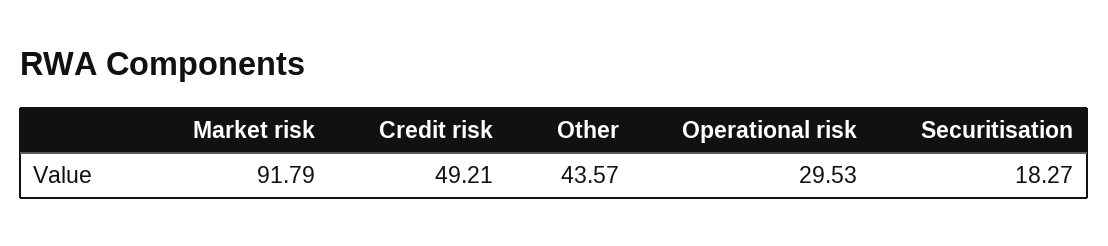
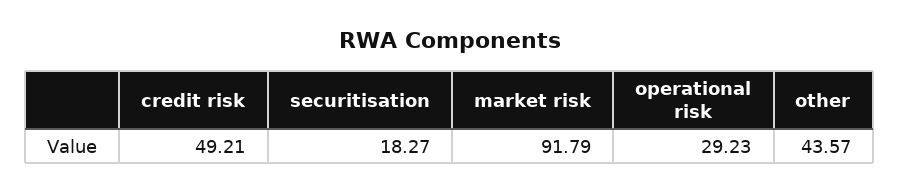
Operational risk: 29.53 -> 29.23

